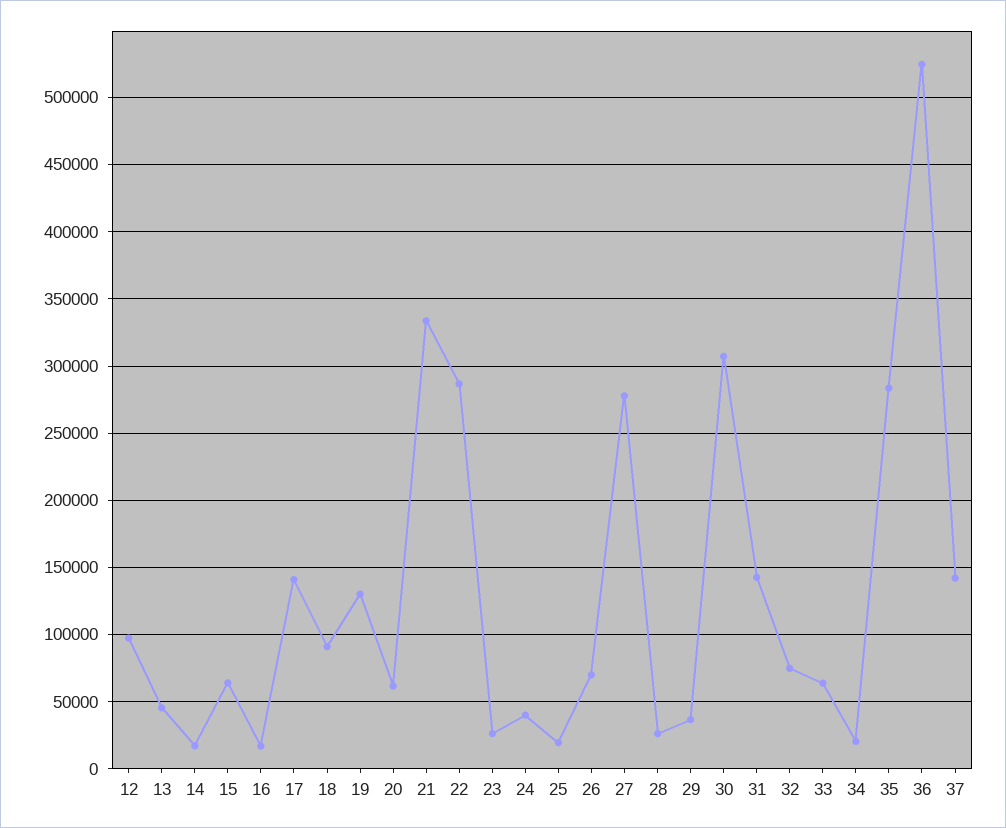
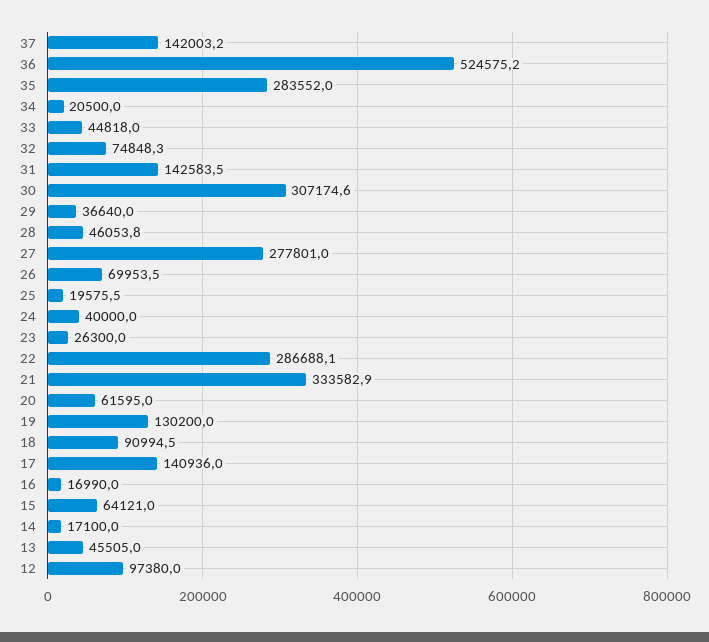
28: 25000 -> 46053.8
33: 65000 -> 44818

